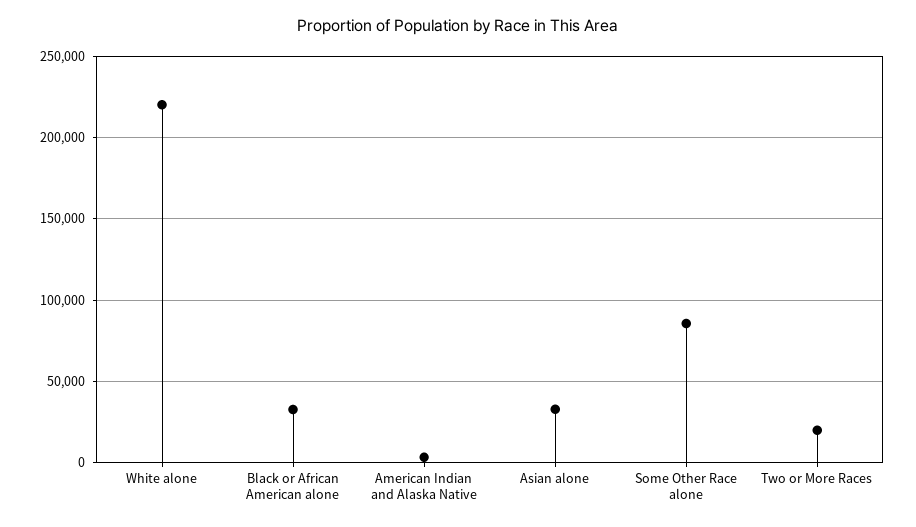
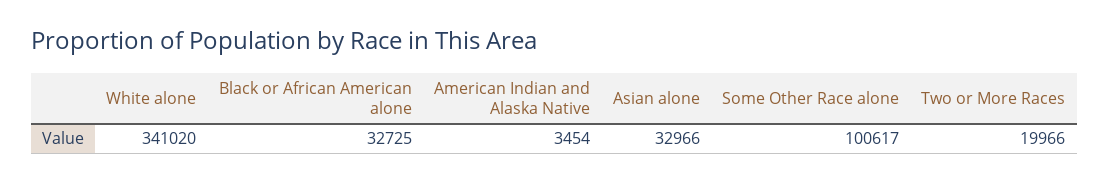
White alone: 220000 -> 341020
Some Other Race alone: 85000 -> 100617

